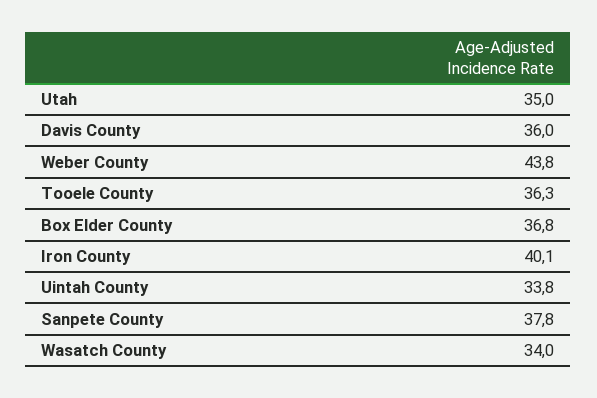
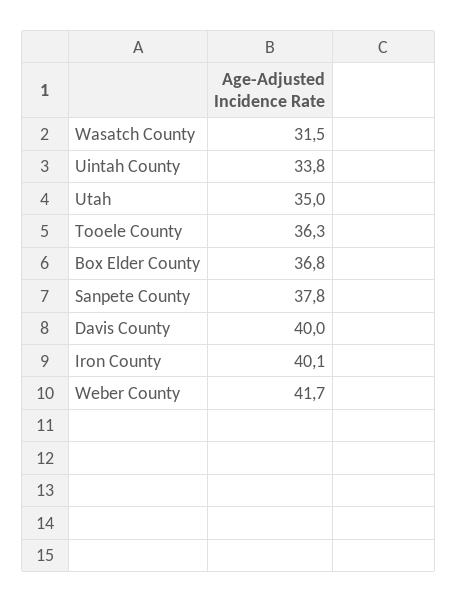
Davis County: 36 -> 40
Weber County: 43.8 -> 41.7
Wasatch County: 34 -> 31.5

